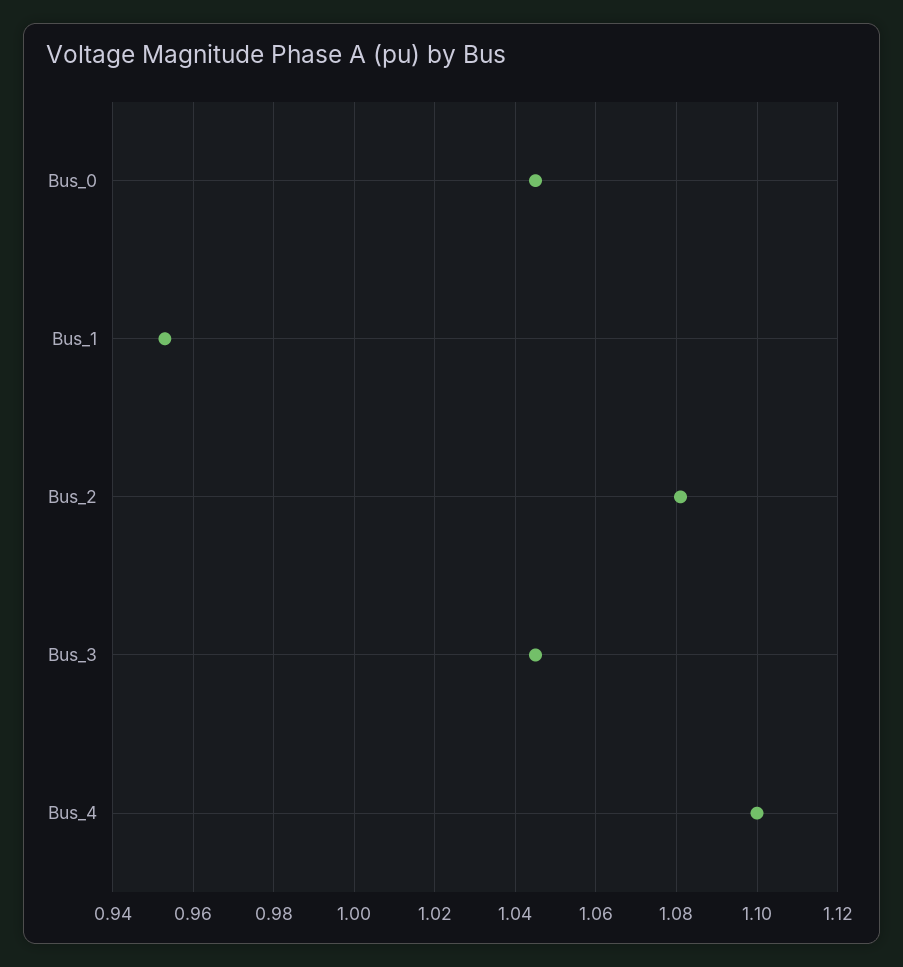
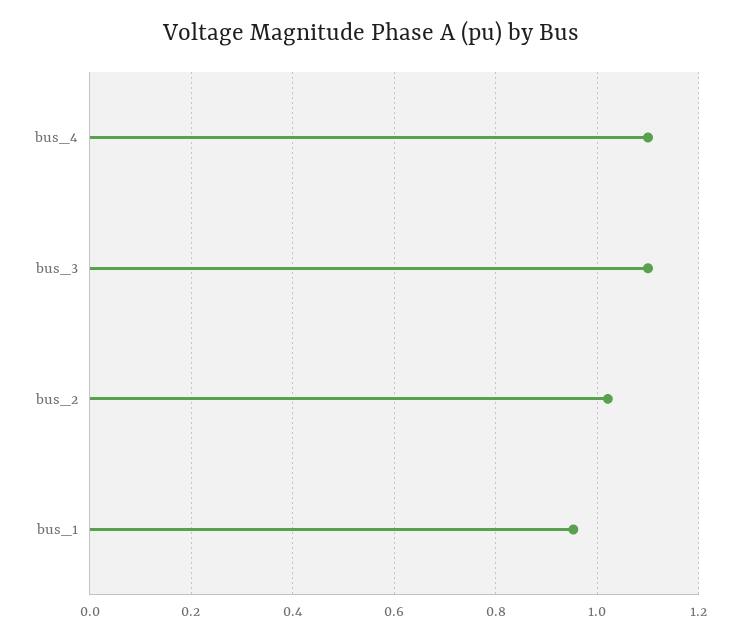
Bus_0: 1.045 -> none
Bus_2: 1.08 -> 1.02
Bus_3: 1.045 -> 1.1

